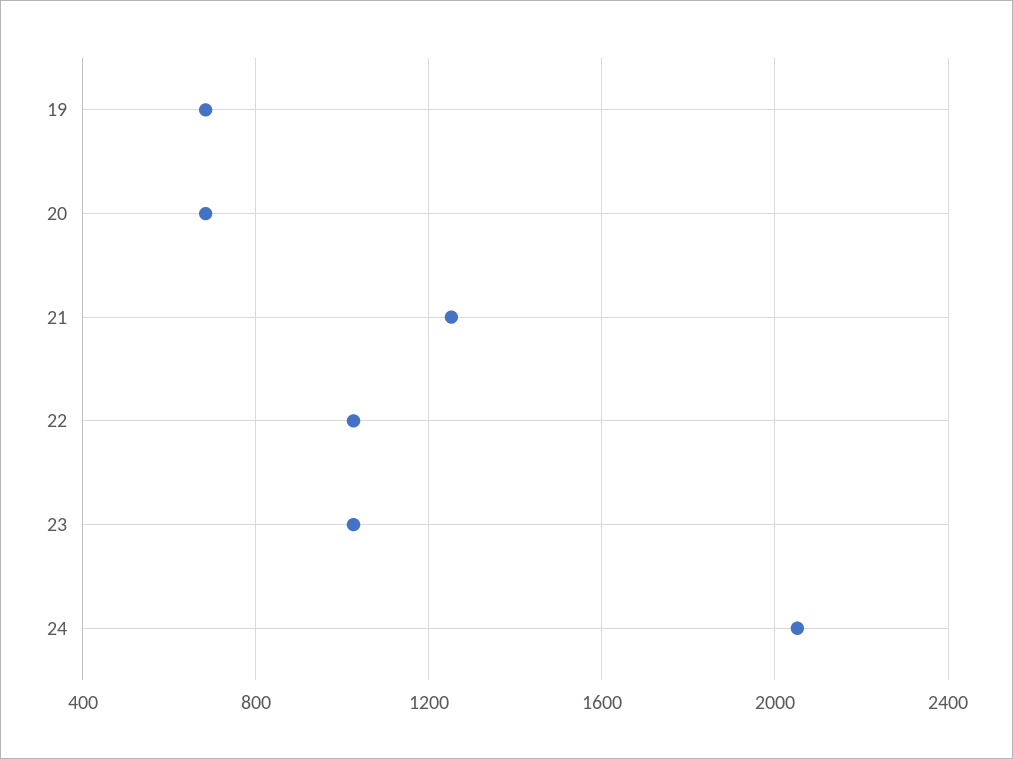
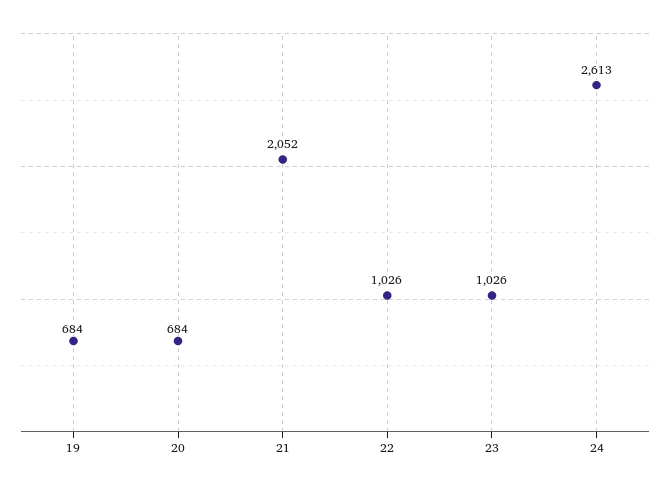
21: 1250 -> 2052
24: 2050 -> 2613

